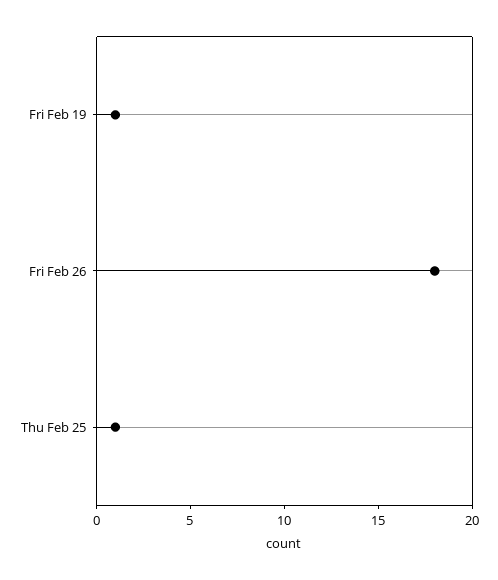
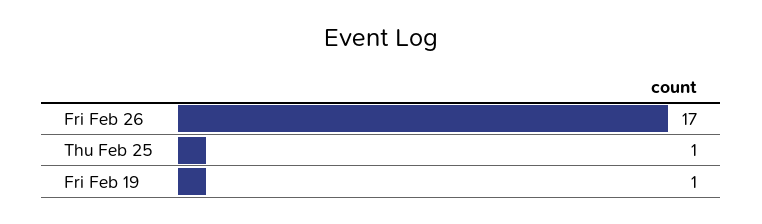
Fri Feb 26: 18 -> 17

